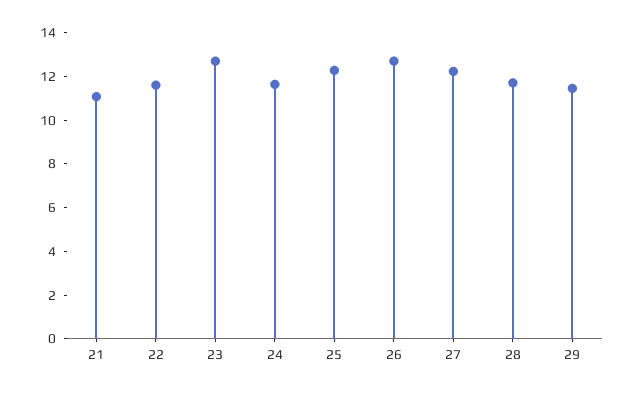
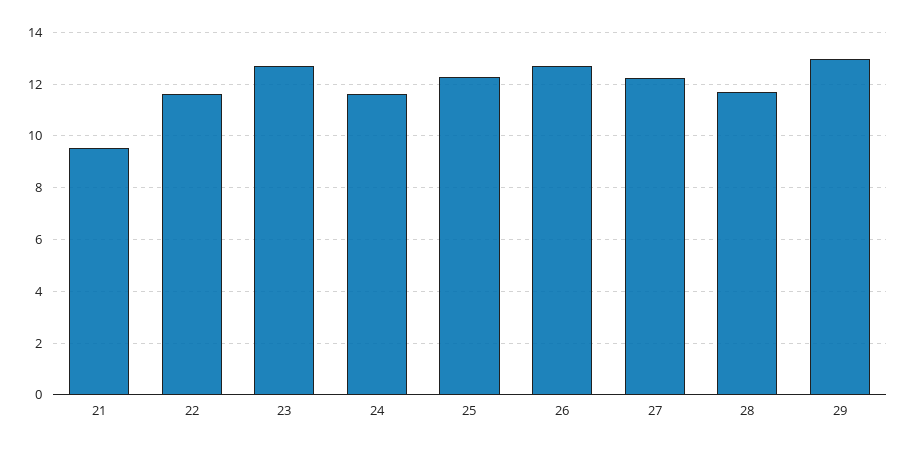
21: 11 -> 9.5
29: 11.5 -> 13

